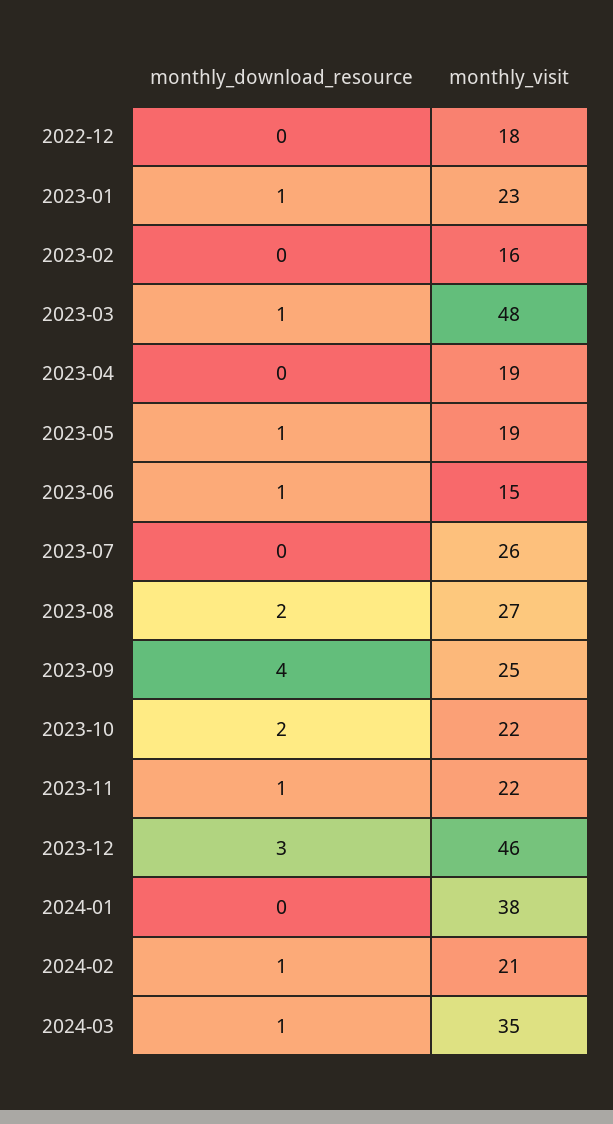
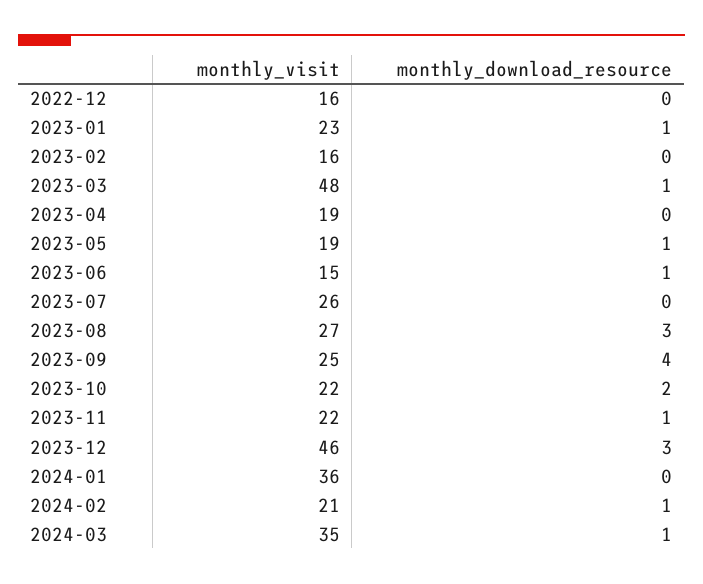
monthly_visit, 2022-12: 18 -> 16
monthly_download_resource, 2023-08: 2 -> 3
monthly_visit, 2024-01: 38 -> 36

